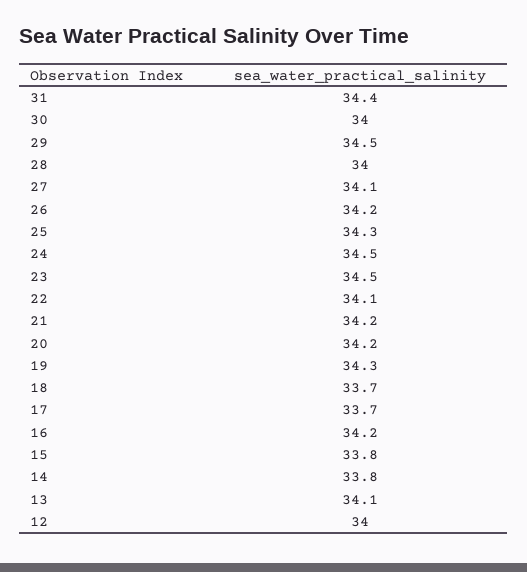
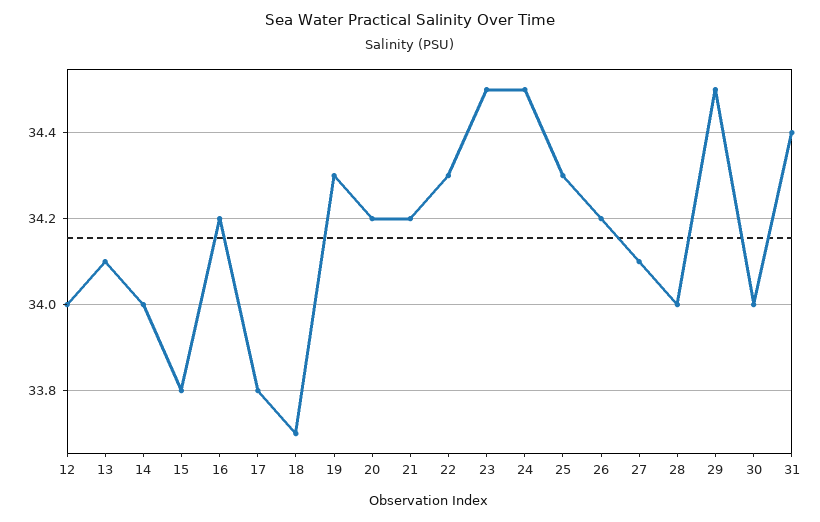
22: 34.1 -> 34.3
17: 33.7 -> 33.8
14: 33.8 -> 34

